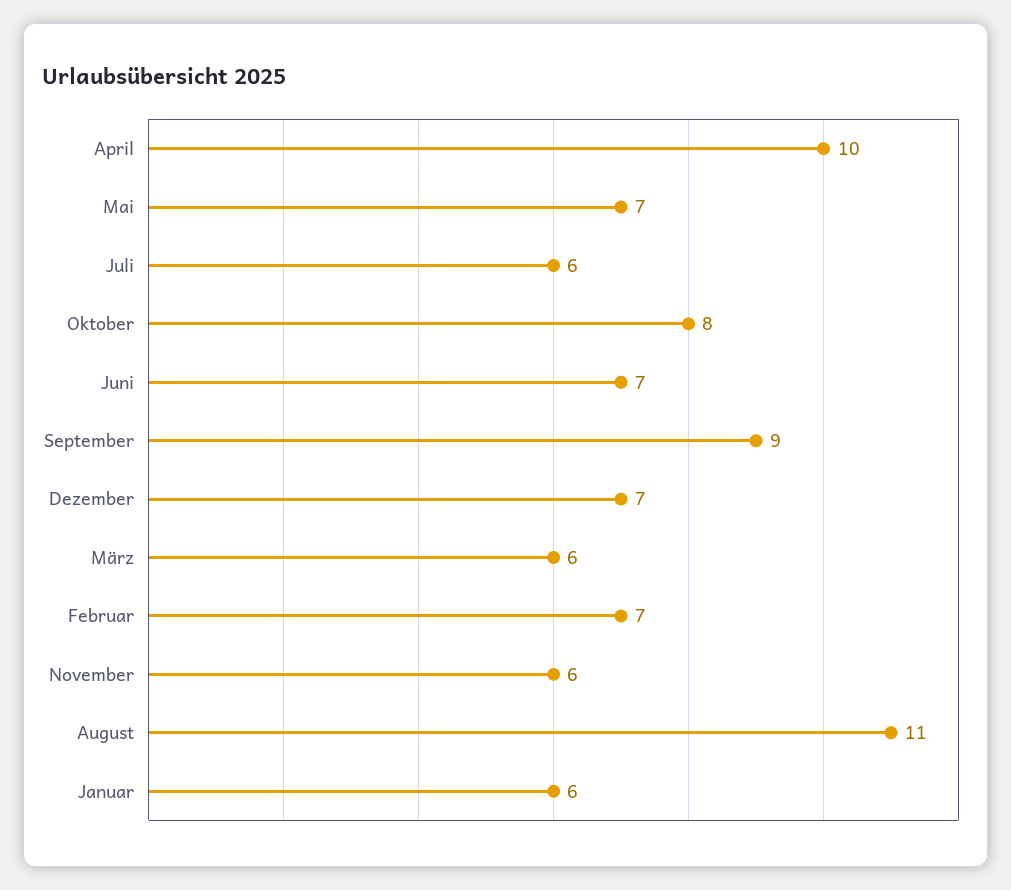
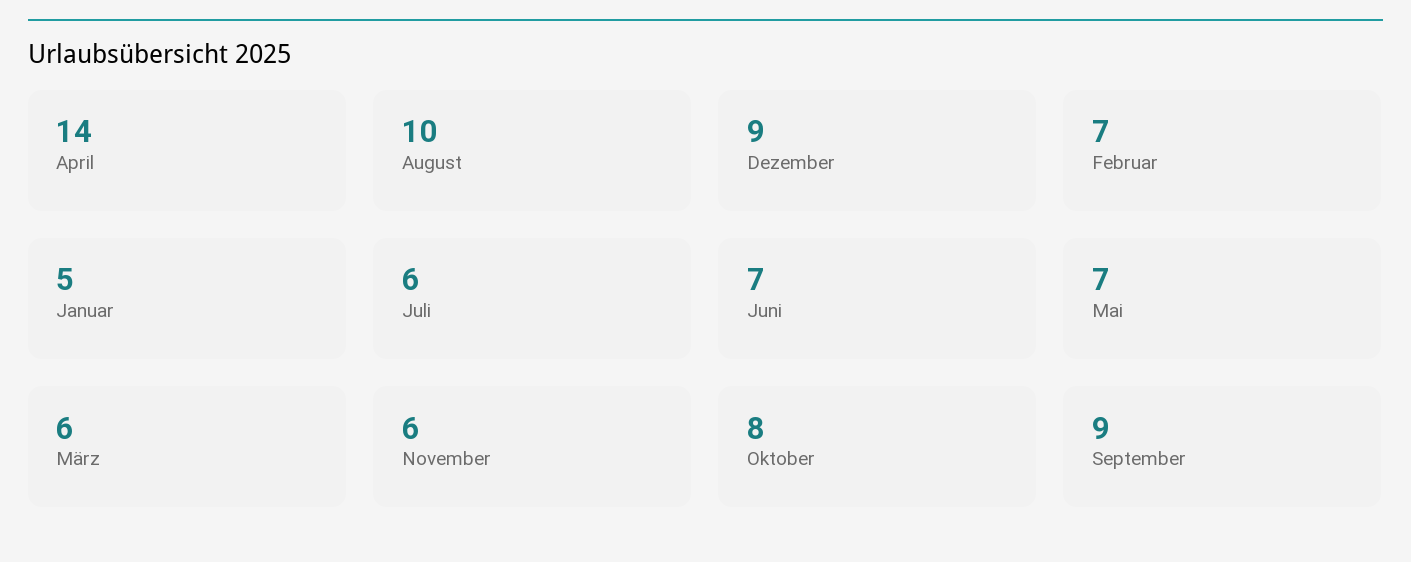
April: 10 -> 14
Dezember: 7 -> 9
August: 11 -> 10
Januar: 6 -> 5

